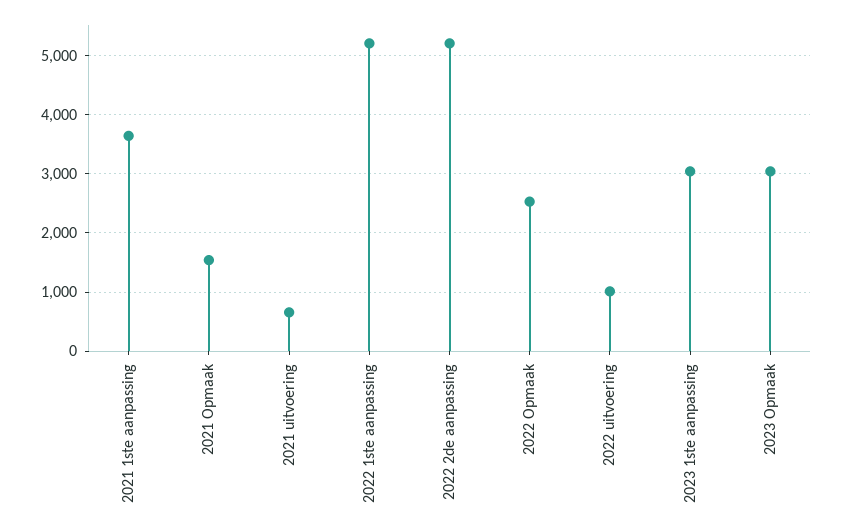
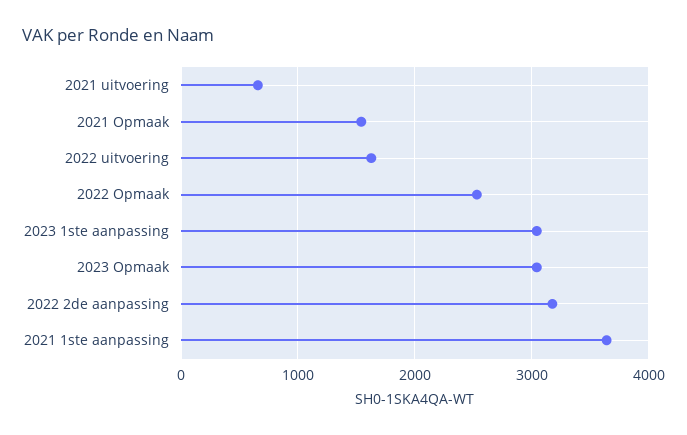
2022 1ste aanpassing: 5200 -> none
2022 2de aanpassing: 5200 -> 3200
2022 uitvoering: 1000 -> 1600

